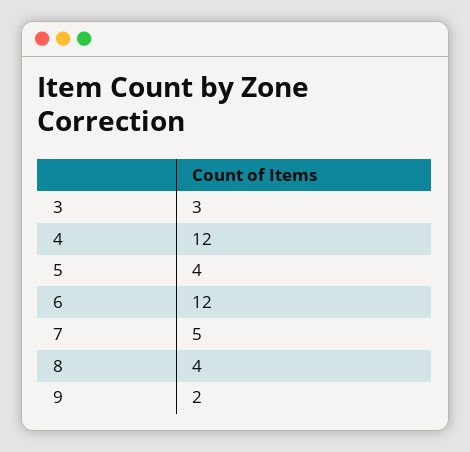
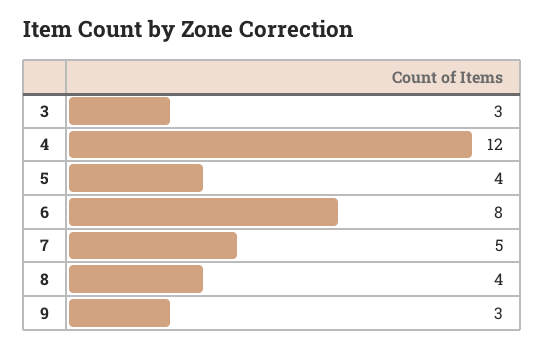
6: 12 -> 8
9: 2 -> 3

